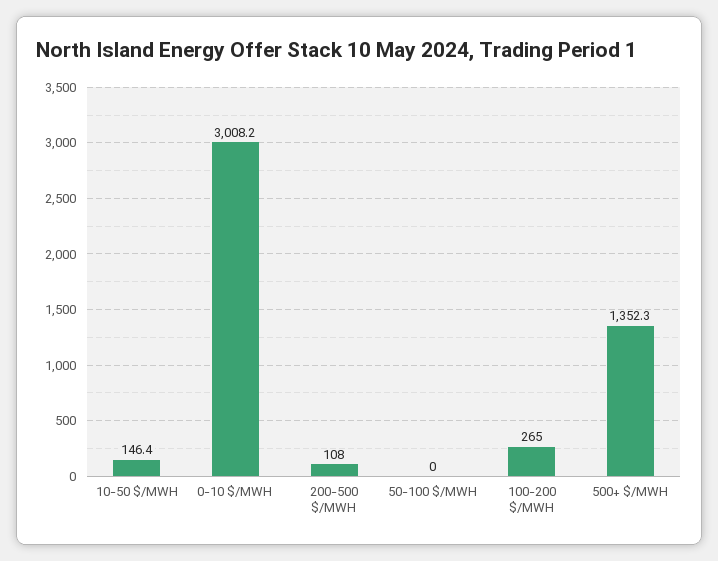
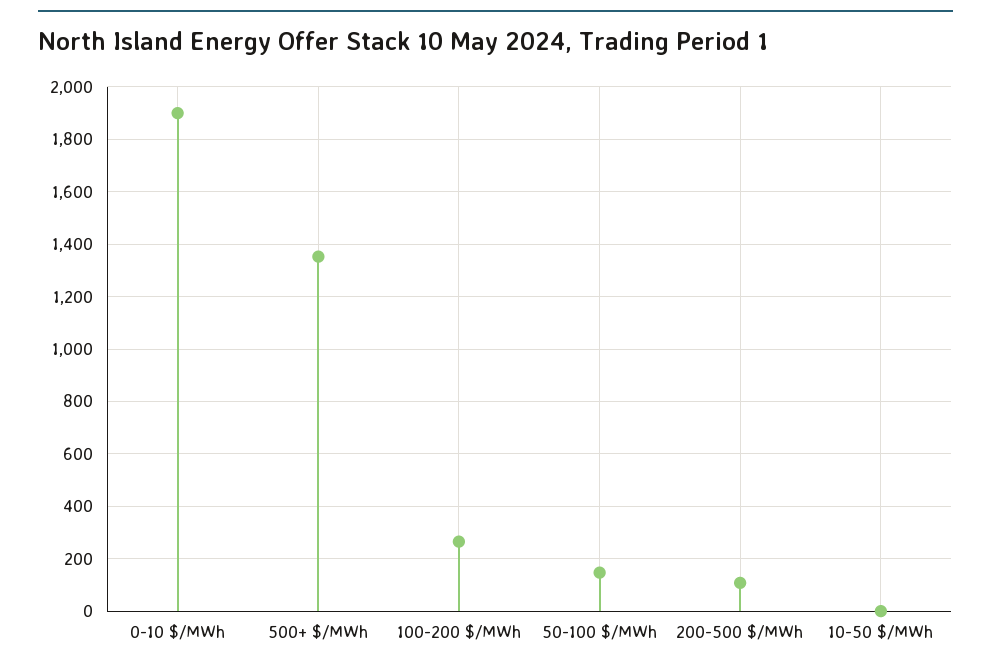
10-50 $/MWH: 146.4 -> 0
0-10 $/MWH: 3008.2 -> 1900
50-100 $/MWH: 0 -> 150

